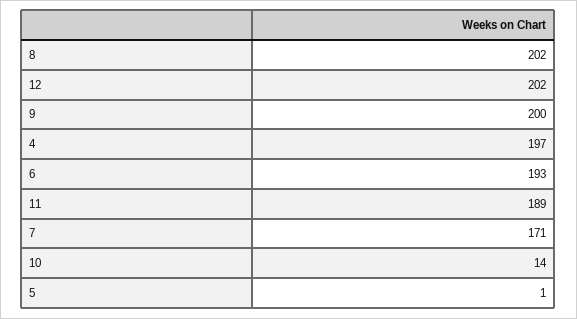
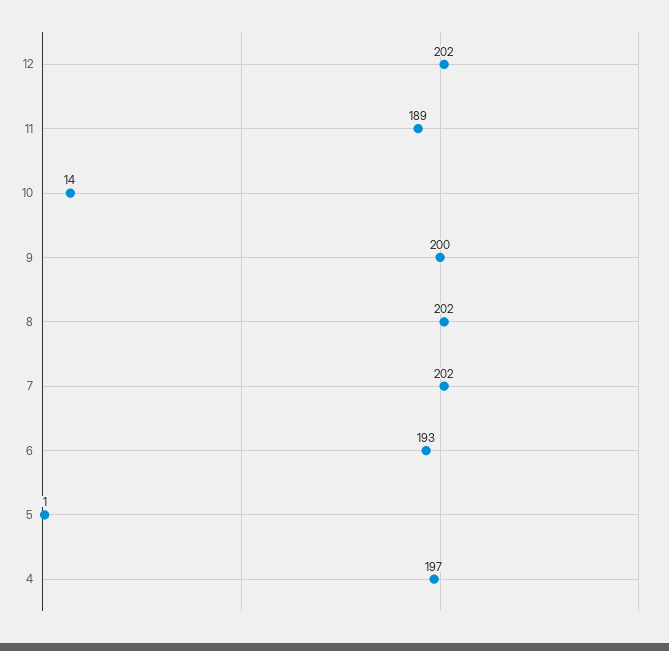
7: 171 -> 202

